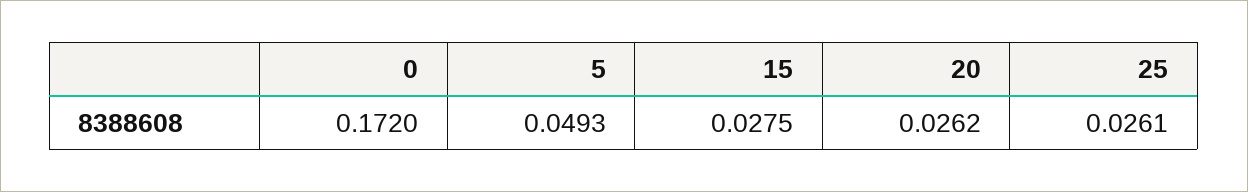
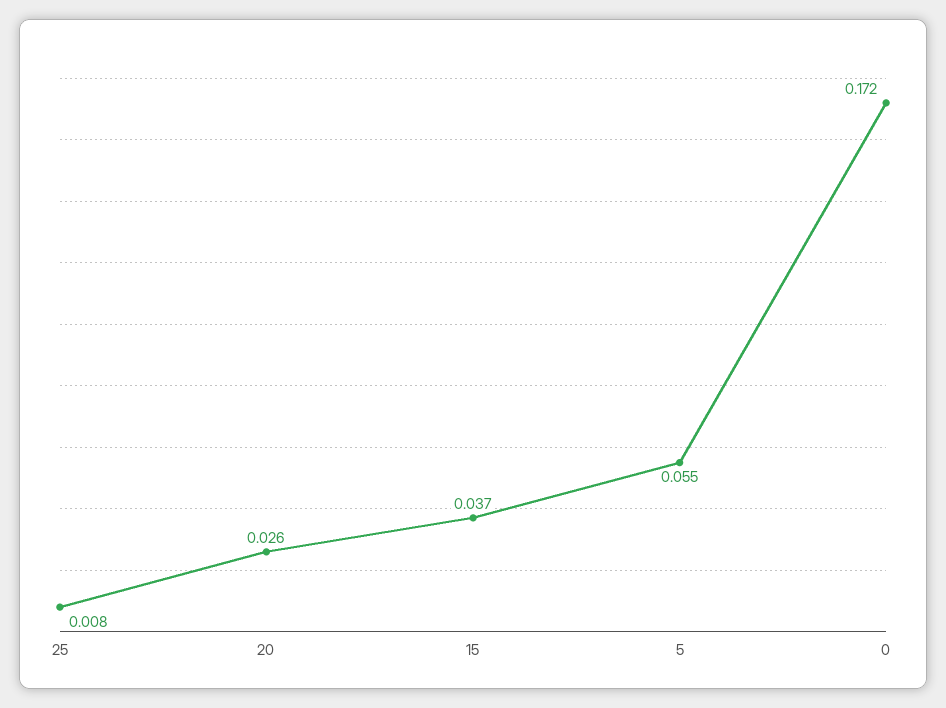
5: 0.0493 -> 0.055
15: 0.0275 -> 0.037
25: 0.0261 -> 0.008

